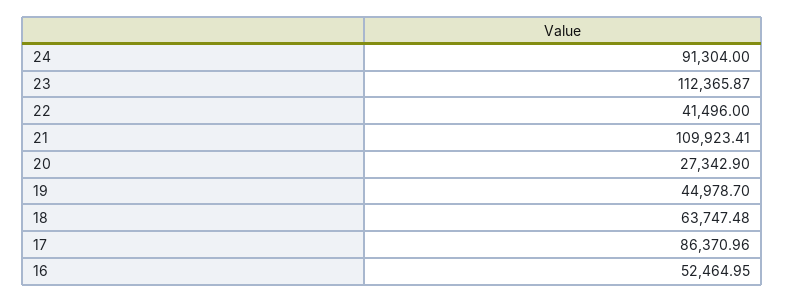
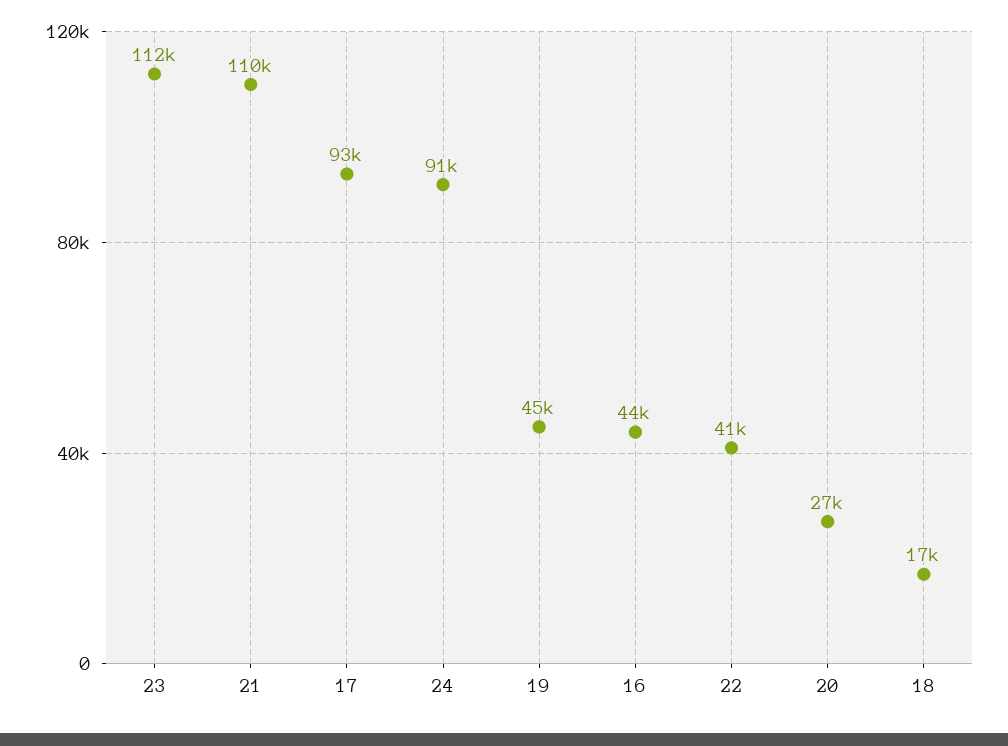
18: 63747.48 -> 17000
17: 86370.96 -> 93000
16: 52464.95 -> 44000

